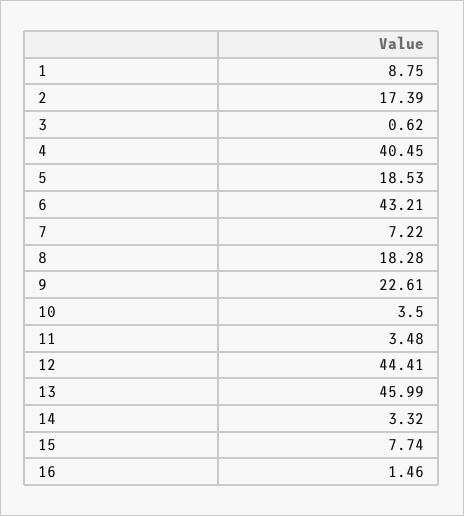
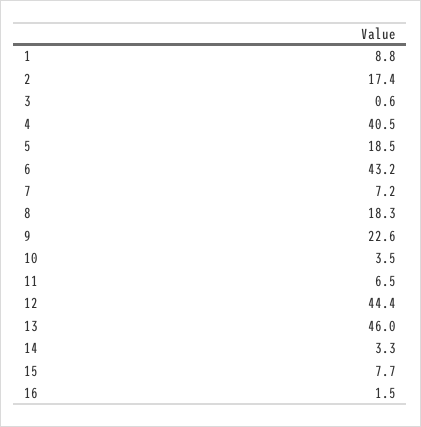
11: 3.48 -> 6.5

